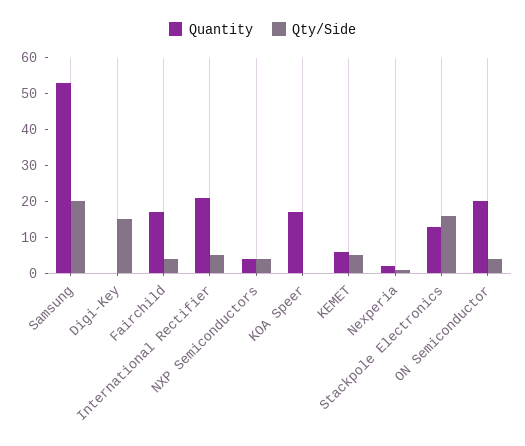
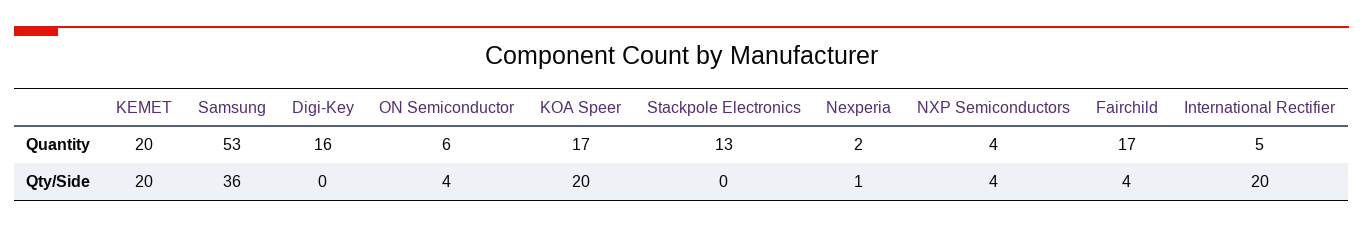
Qty/Side, Samsung: 20 -> 36
Quantity, Digi-Key: 0 -> 16
Qty/Side, Digi-Key: 15 -> 0
Quantity, International Rectifier: 20 -> 5
Qty/Side, International Rectifier: 5 -> 20
Qty/Side, KOA Speer: 0 -> 20
Quantity, KEMET: 5 -> 20
Qty/Side, KEMET: 5 -> 20
Qty/Side, Stackpole Electronics: 15 -> 0
Quantity, ON Semiconductor: 20 -> 6

